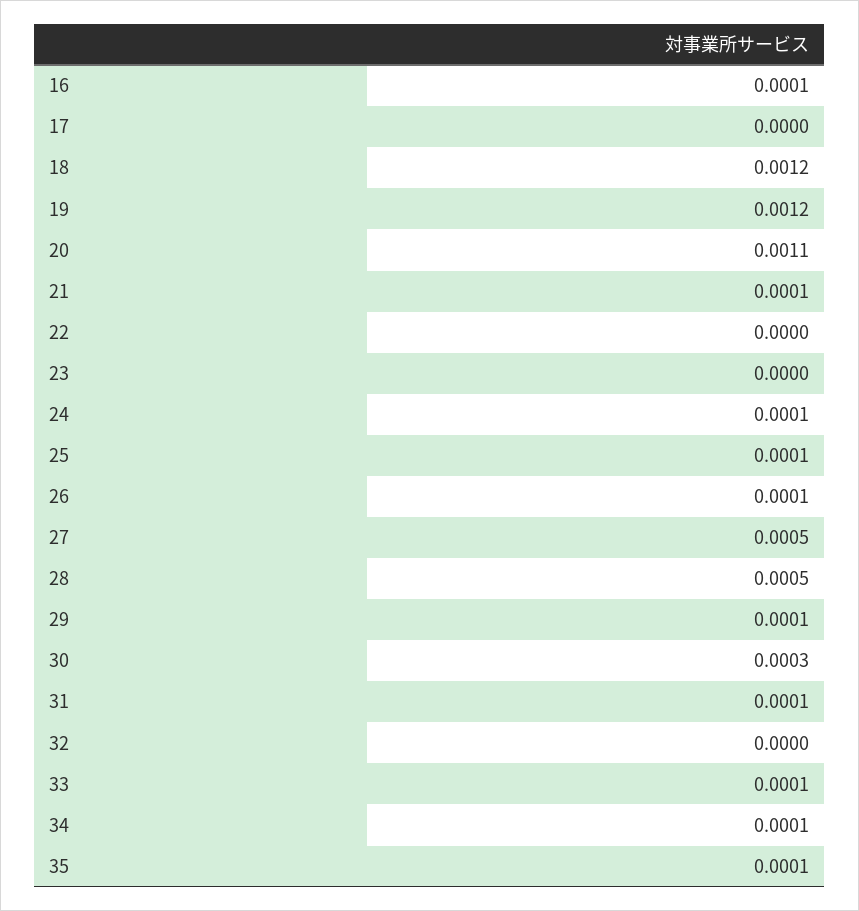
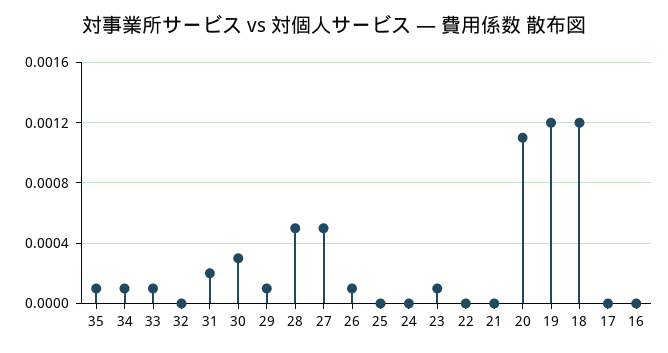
16: 0.0001 -> 0
21: 0.0001 -> 0
23: 0 -> 0.0001
24: 0.0001 -> 0
25: 0.0001 -> 0
31: 0.0001 -> 0.0002

